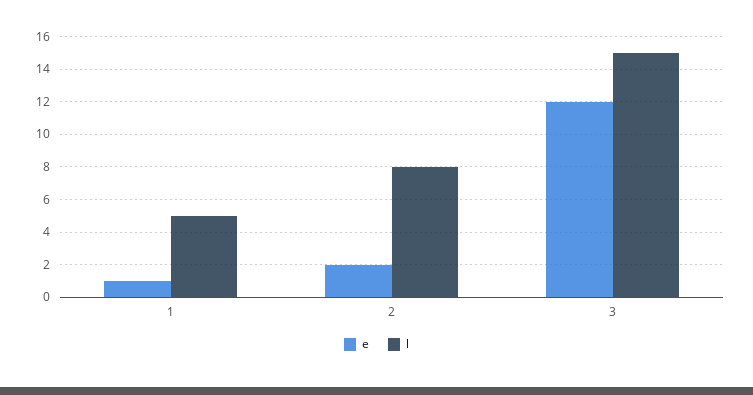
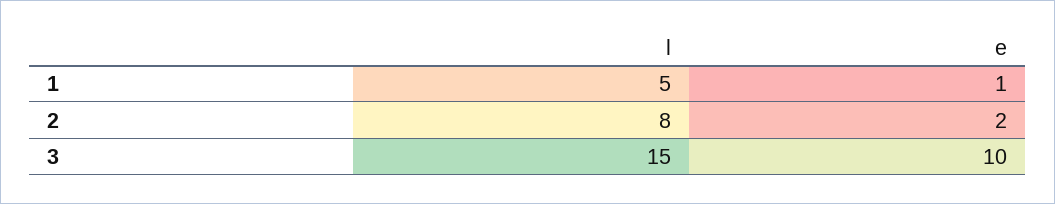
e, 3: 12 -> 10

